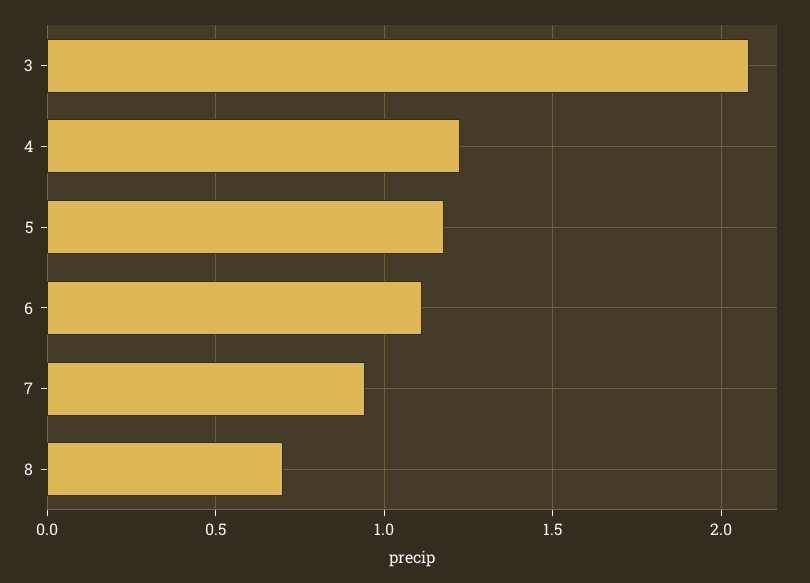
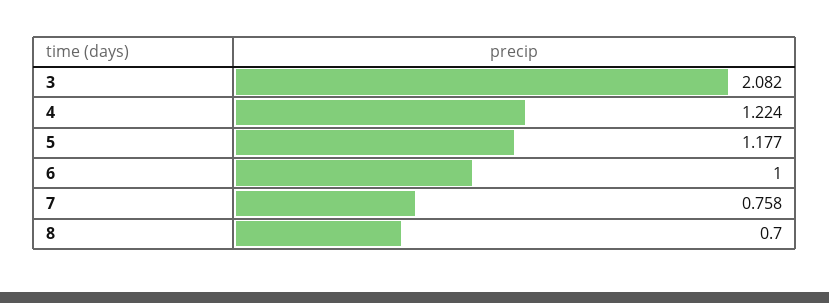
6: 1.1 -> 1
7: 0.95 -> 0.758

